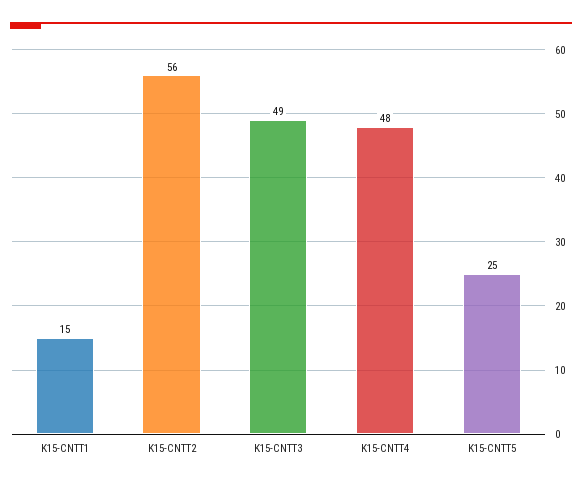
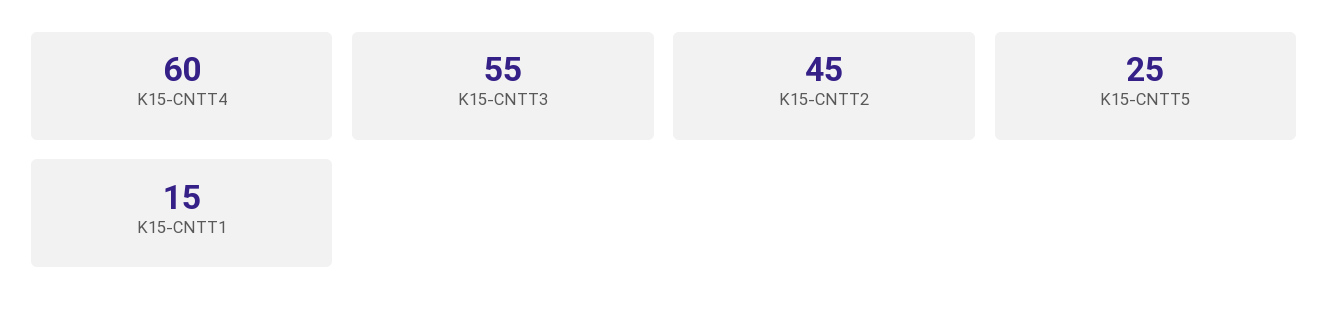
K15-CNTT2: 56 -> 45
K15-CNTT3: 49 -> 55
K15-CNTT4: 48 -> 60

